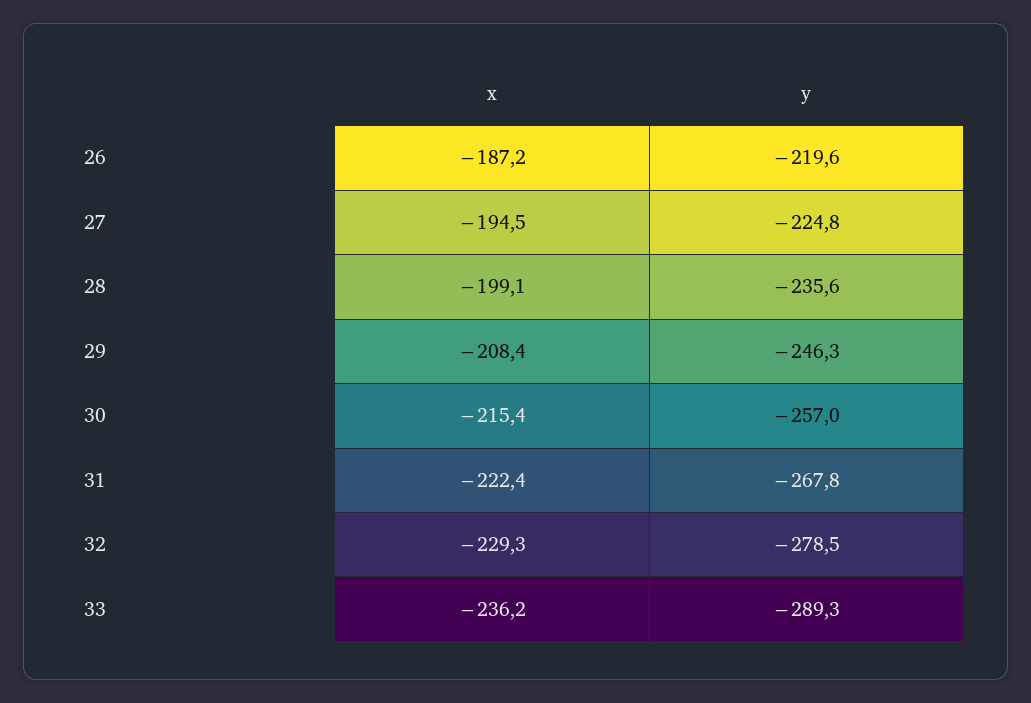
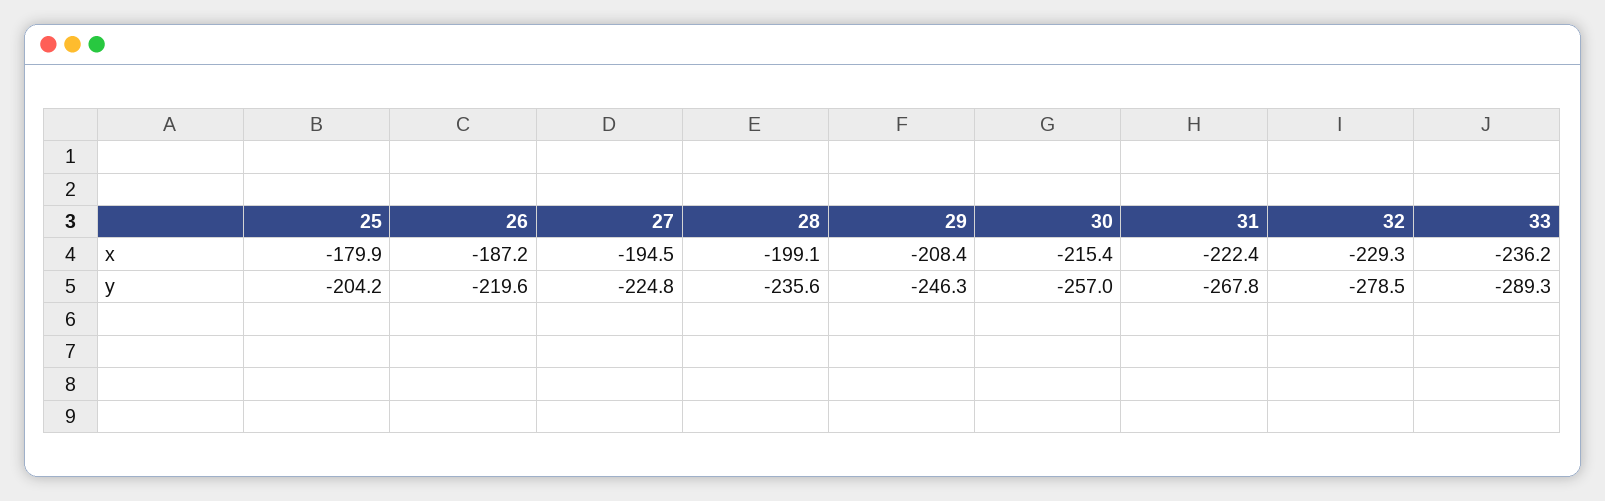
x, 25: none -> -179.9
y, 25: none -> -204.2

